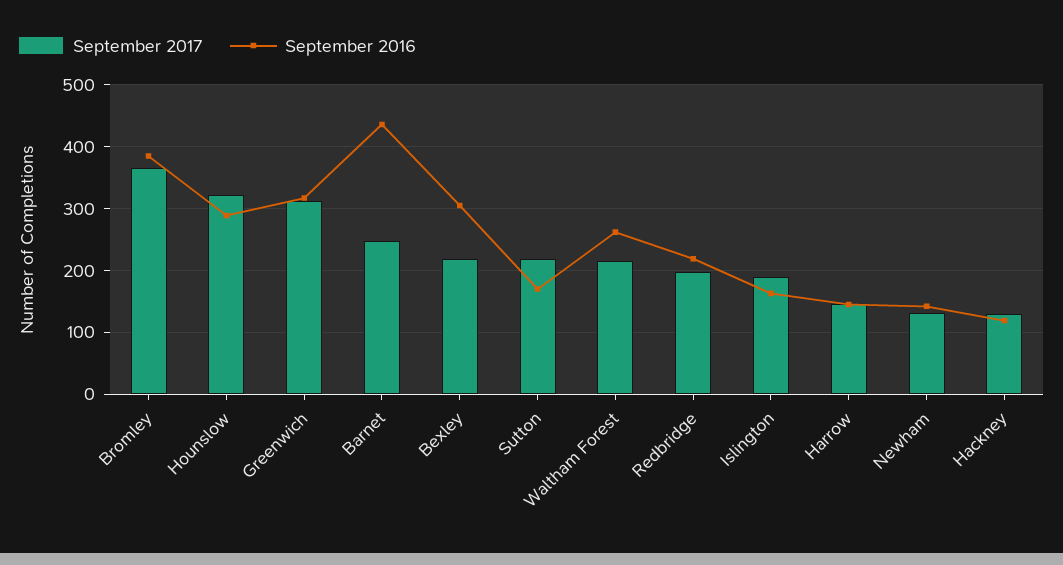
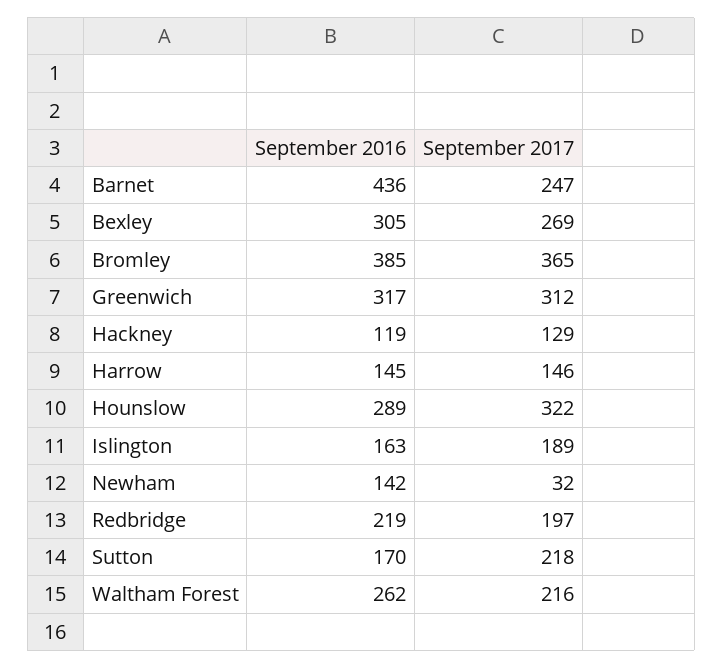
September 2017, Bexley: 220 -> 269
September 2017, Newham: 130 -> 32

